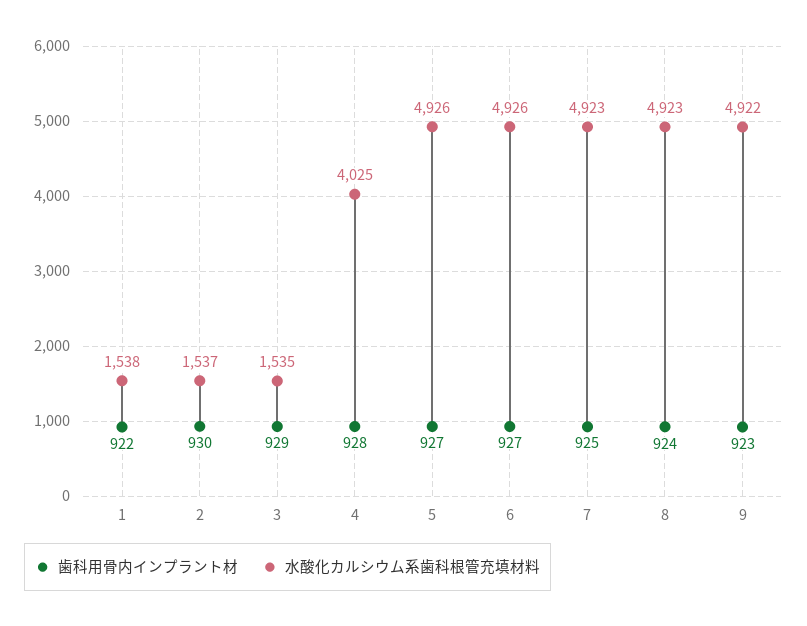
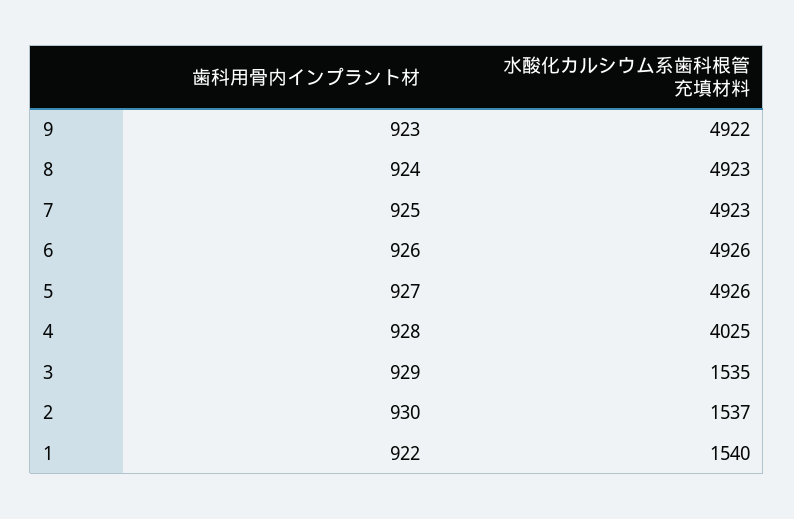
水酸化カルシウム系歯科根管充填材料, 1: 1538 -> 1540
歯科用骨内インプラント材, 6: 927 -> 926

